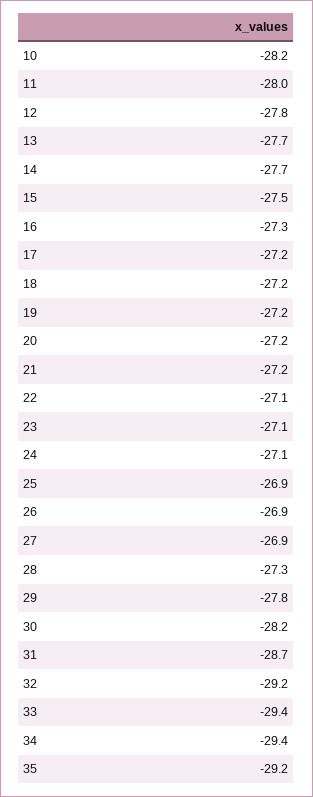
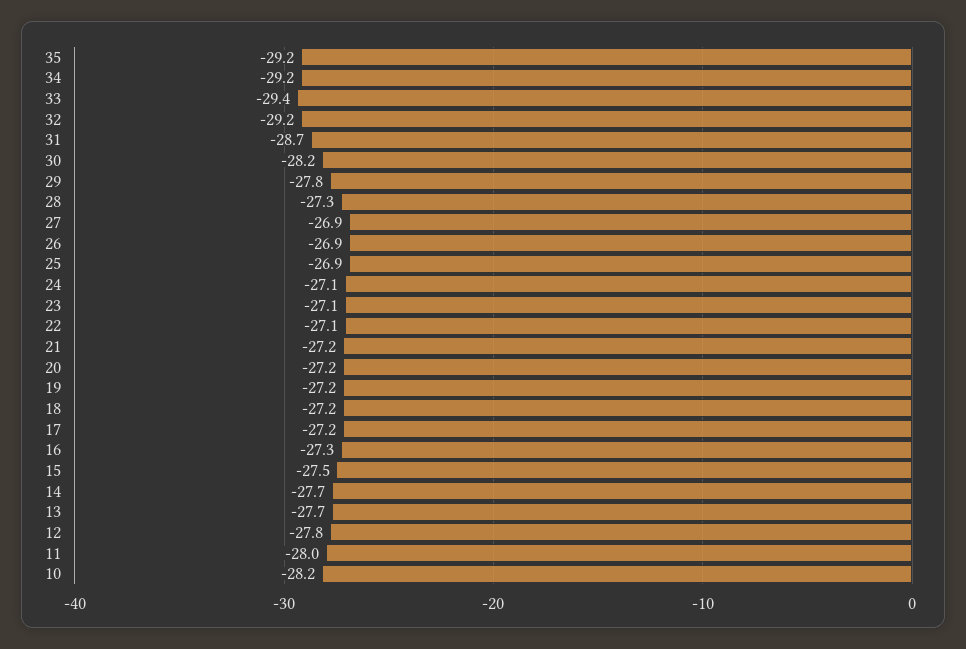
34: -29.4 -> -29.2

